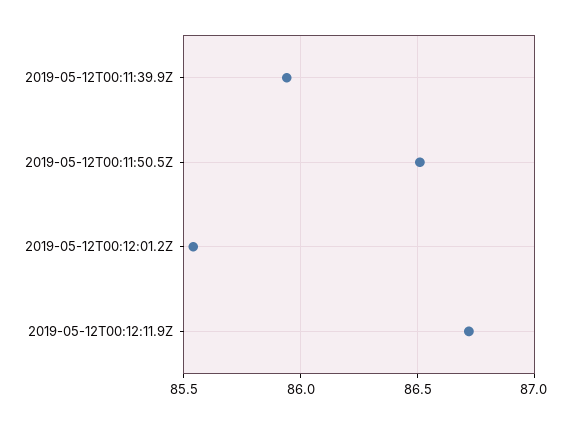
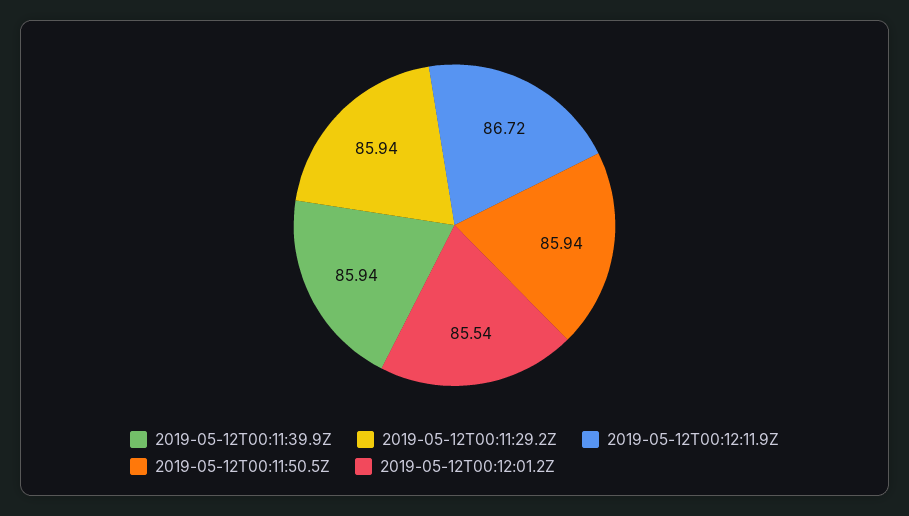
2019-05-12T00:11:50.5Z: 86.5 -> 85.94
2019-05-12T00:11:29.2Z: none -> 85.94

